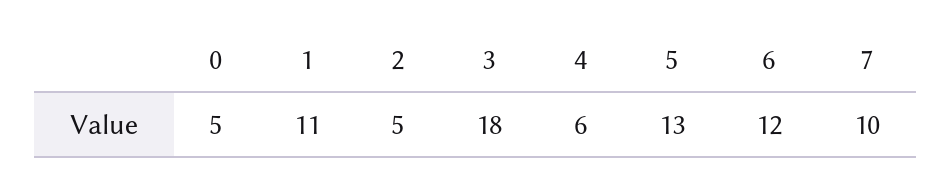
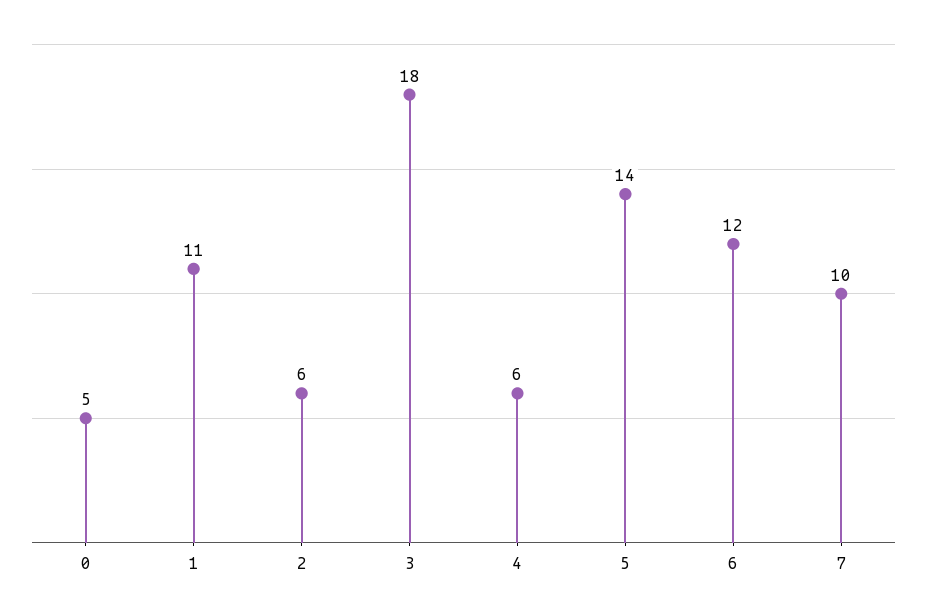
2: 5 -> 6
5: 13 -> 14

